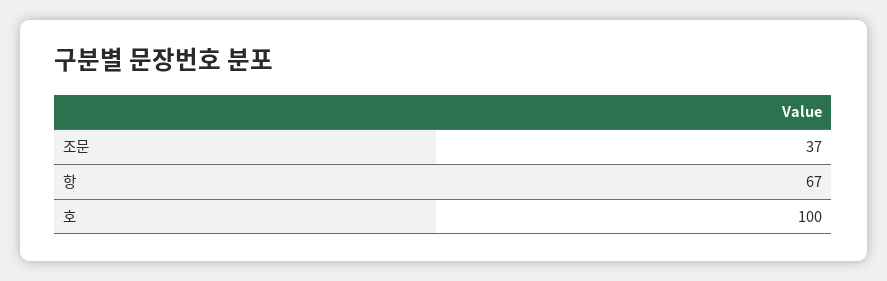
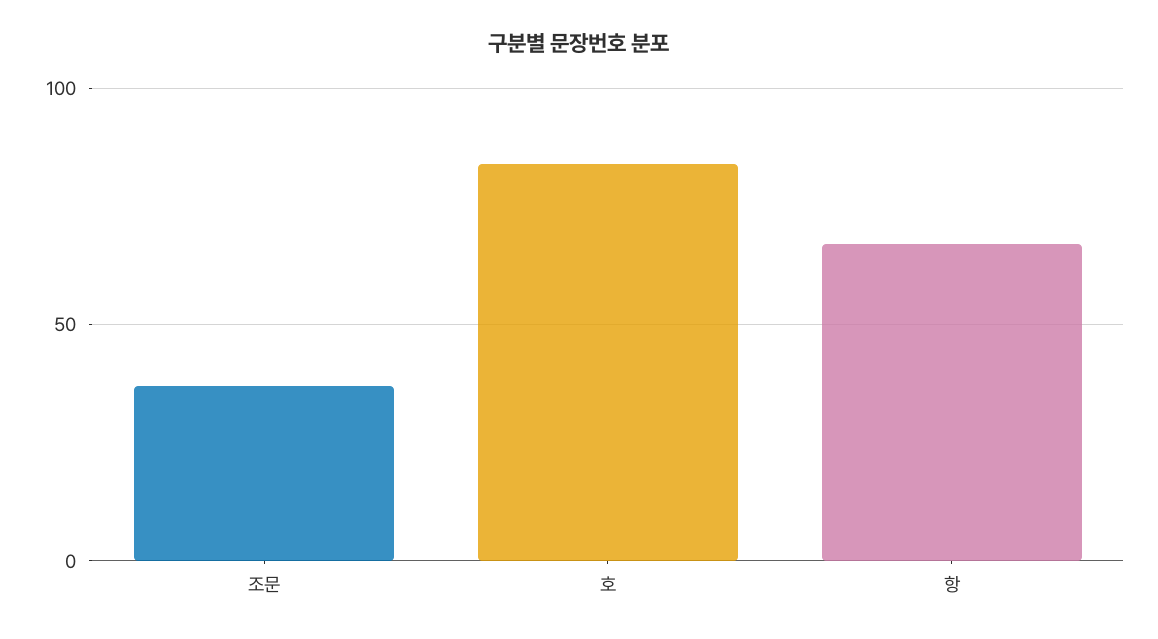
호: 100 -> 85

